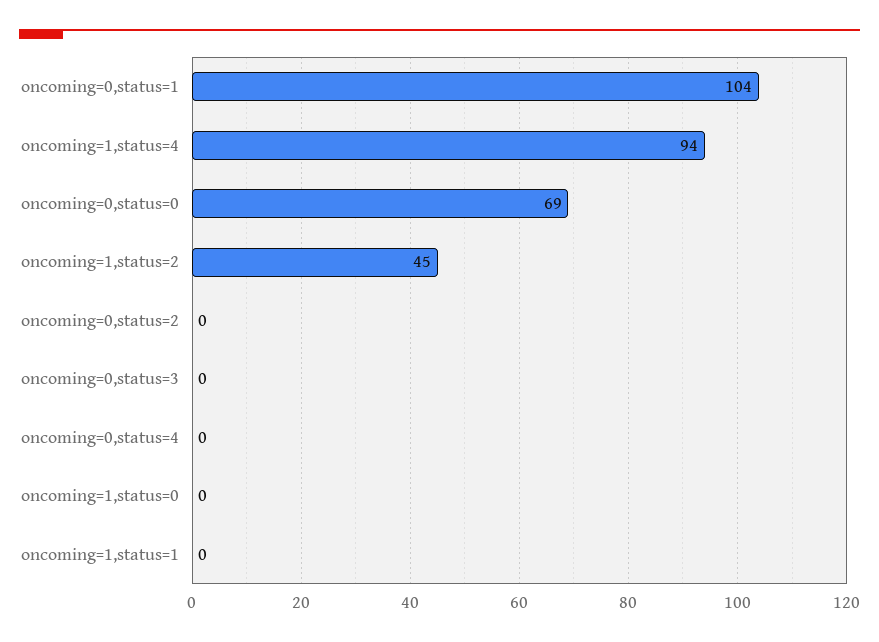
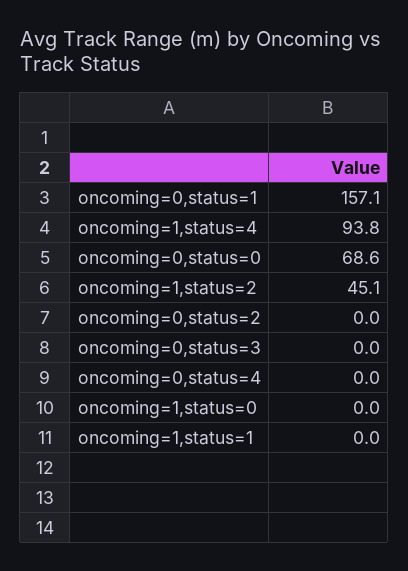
oncoming=0,status=1: 104 -> 157.1

